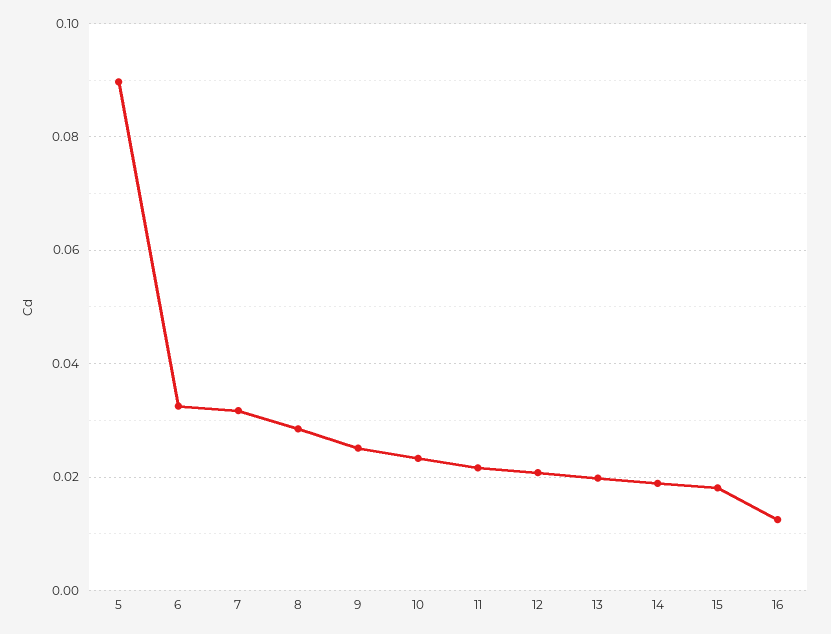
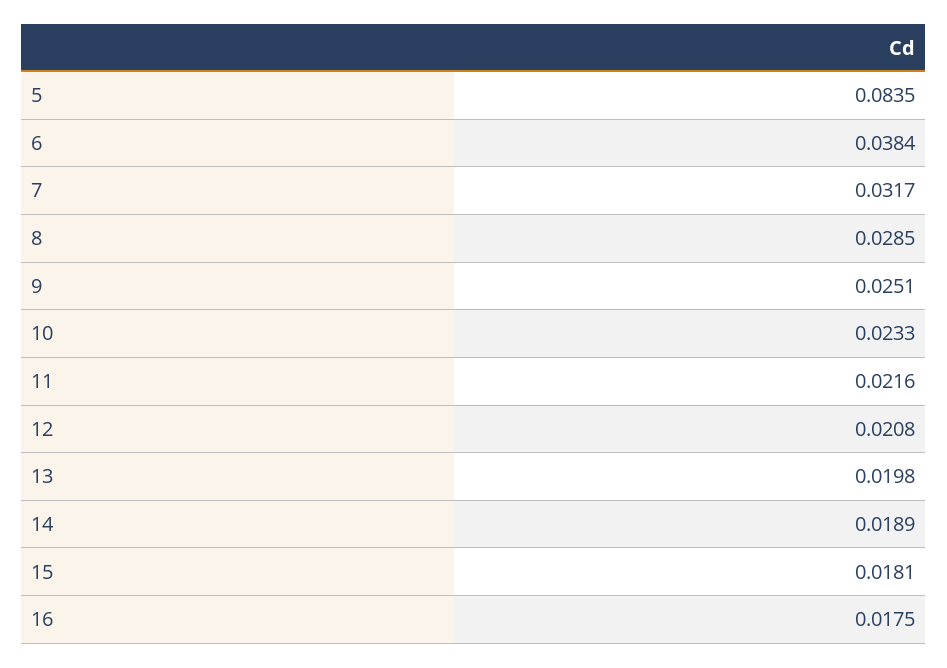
5: 0.09 -> 0.0835
6: 0.032 -> 0.0384
16: 0.012 -> 0.0175

